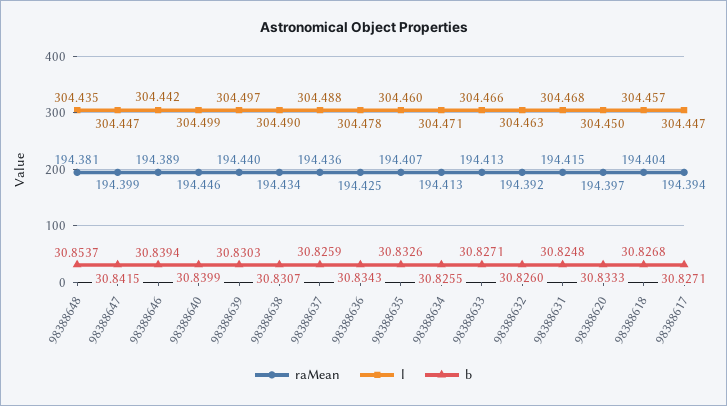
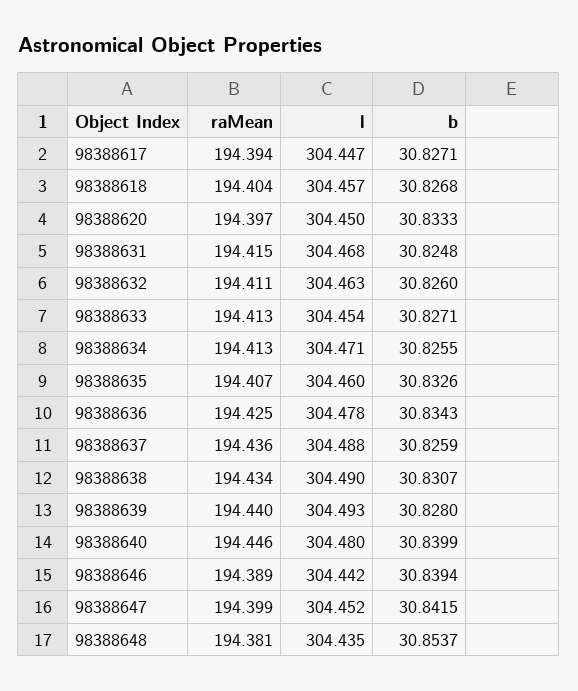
l, 98388647: 304.447 -> 304.452
l, 98388640: 304.499 -> 304.48
l, 98388639: 304.497 -> 304.493
b, 98388639: 30.8303 -> 30.828
l, 98388633: 304.466 -> 304.454
raMean, 98388632: 194.392 -> 194.411

